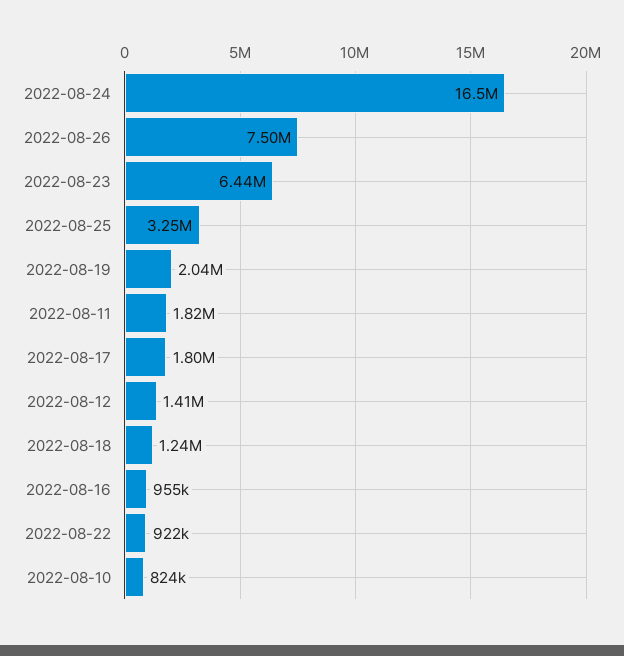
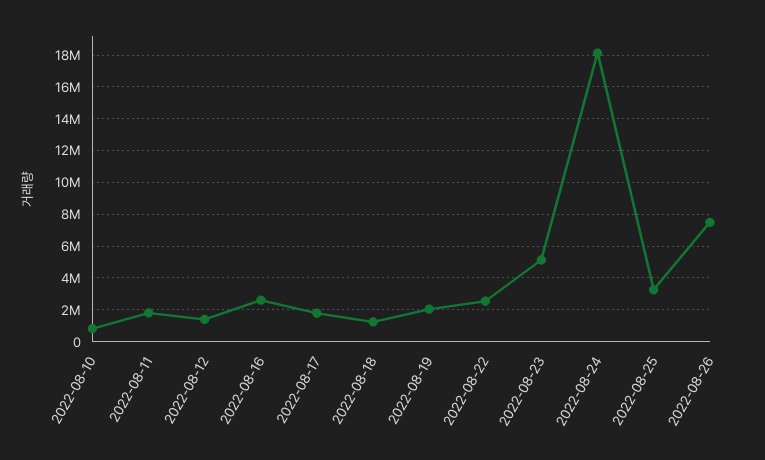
2022-08-24: 16500000 -> 18000000
2022-08-23: 6440000 -> 5000000
2022-08-16: 955000 -> 2500000
2022-08-22: 922000 -> 2500000

